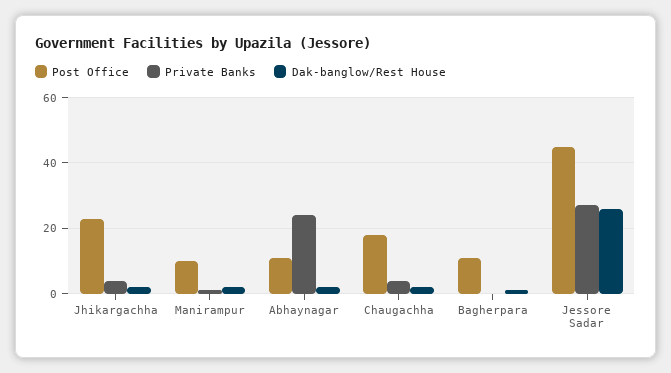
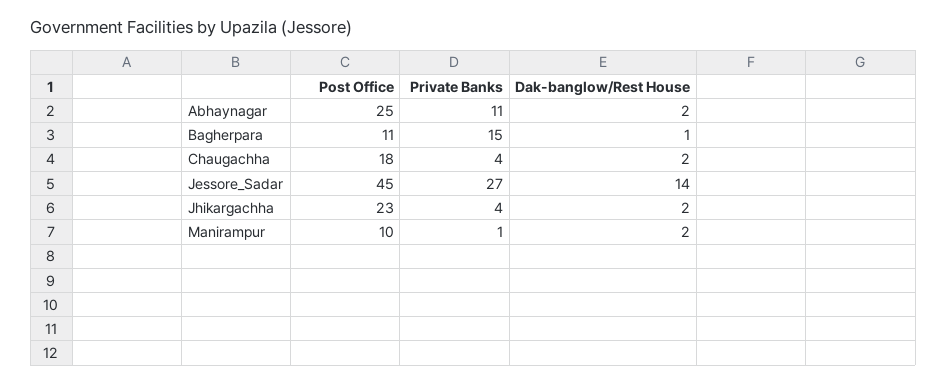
Post Office, Abhaynagar: 10 -> 25
Private Banks, Abhaynagar: 25 -> 11
Private Banks, Bagherpara: 0 -> 15
Dak-banglow/Rest House, Jessore Sadar: 25 -> 14

